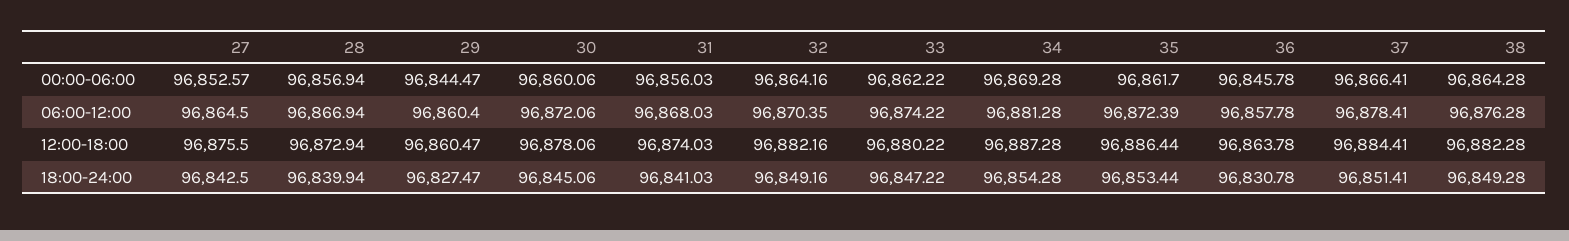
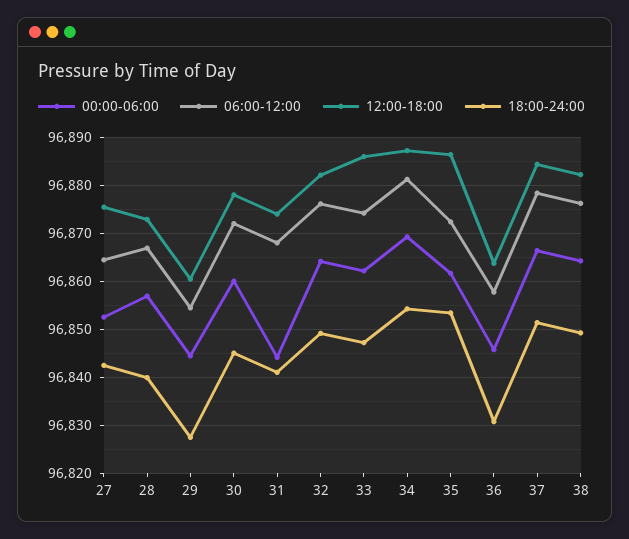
00:00-06:00, 31: 96856.03 -> 96844
06:00-12:00, 29: 96860.4 -> 96854
06:00-12:00, 32: 96870.35 -> 96876
12:00-18:00, 33: 96880.22 -> 96886

